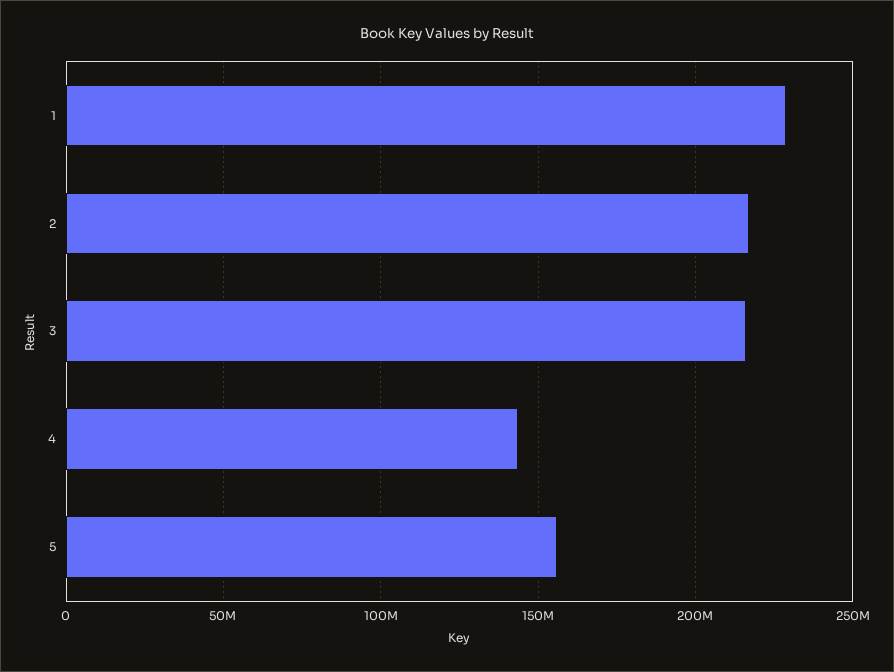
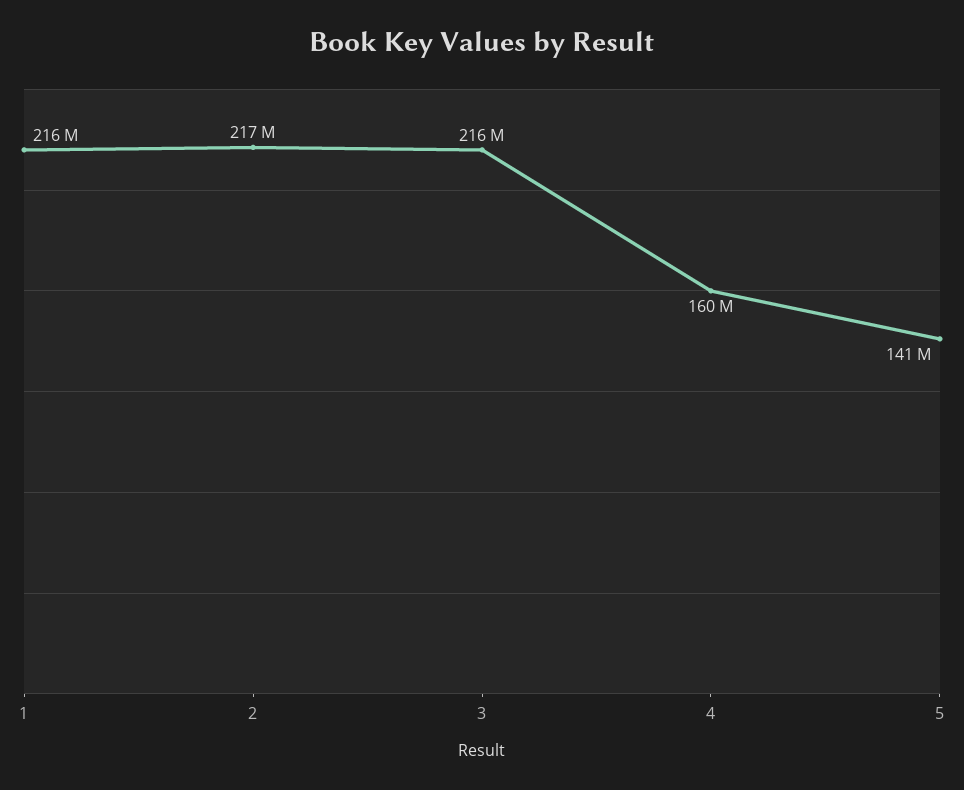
1: 230000000 -> 216000000
4: 145000000 -> 160000000
5: 155000000 -> 141000000

